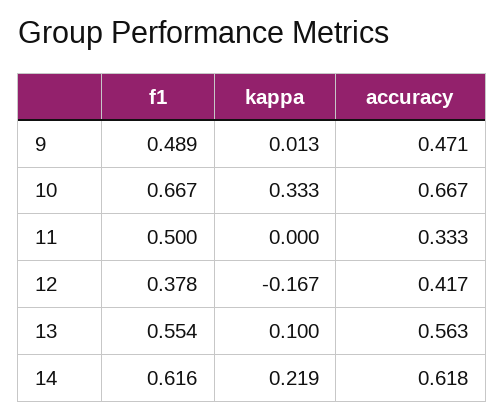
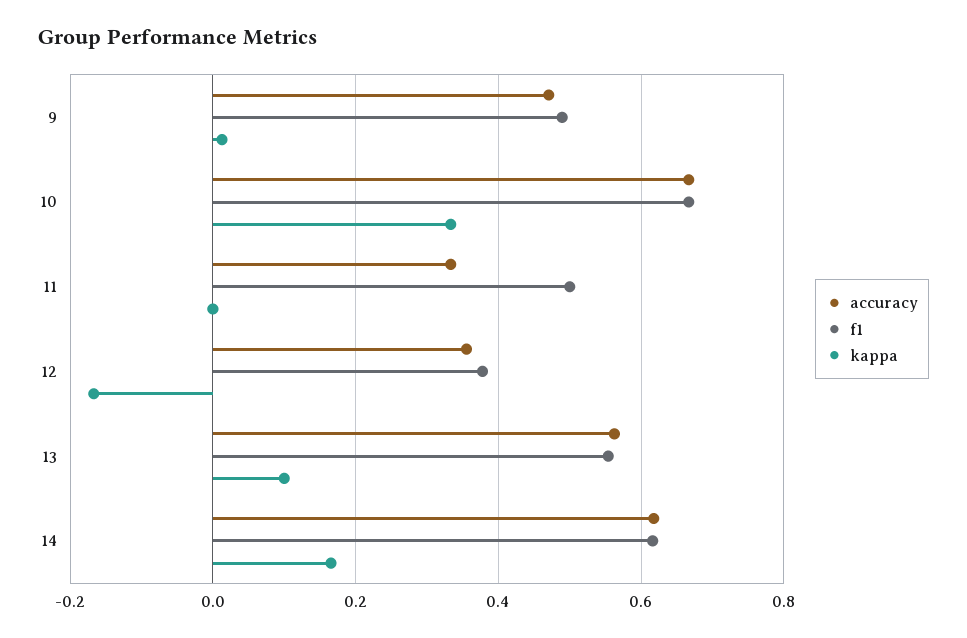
accuracy, 12: 0.417 -> 0.36
kappa, 14: 0.219 -> 0.16

